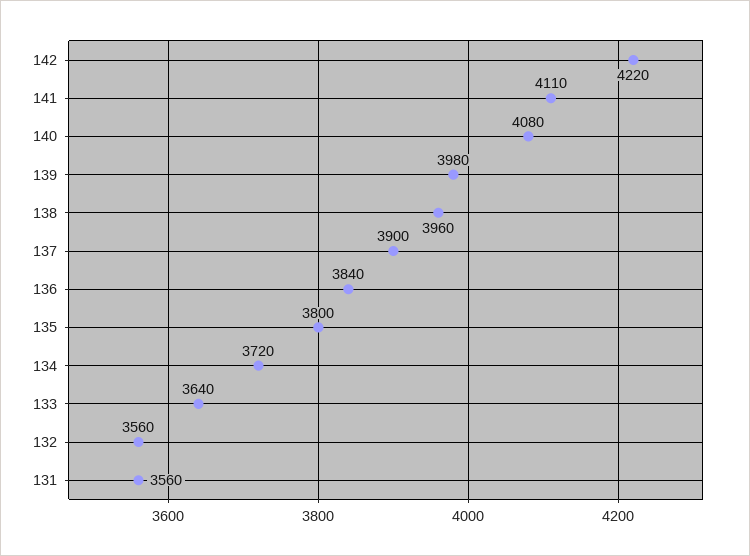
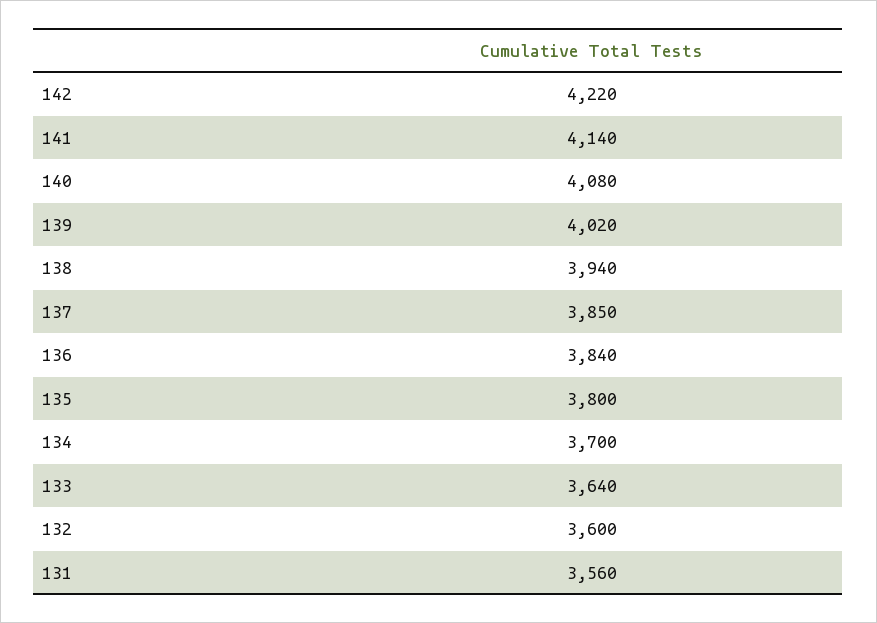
141: 4110 -> 4140
139: 3980 -> 4020
138: 3960 -> 3940
137: 3900 -> 3850
134: 3720 -> 3700
132: 3560 -> 3600

